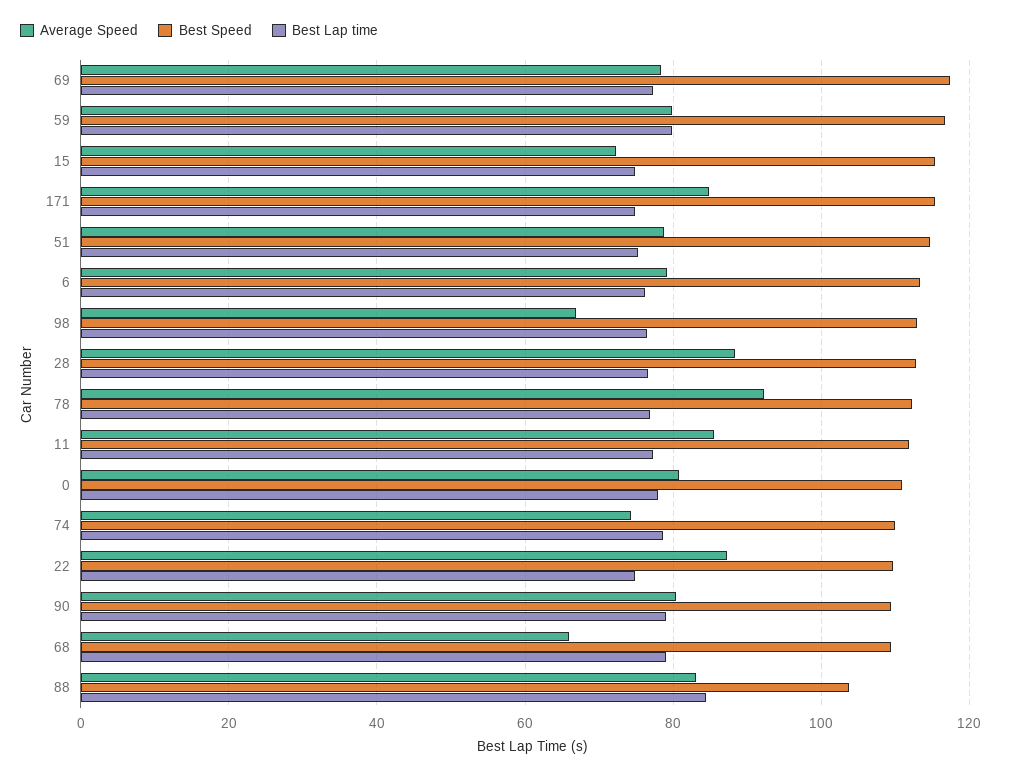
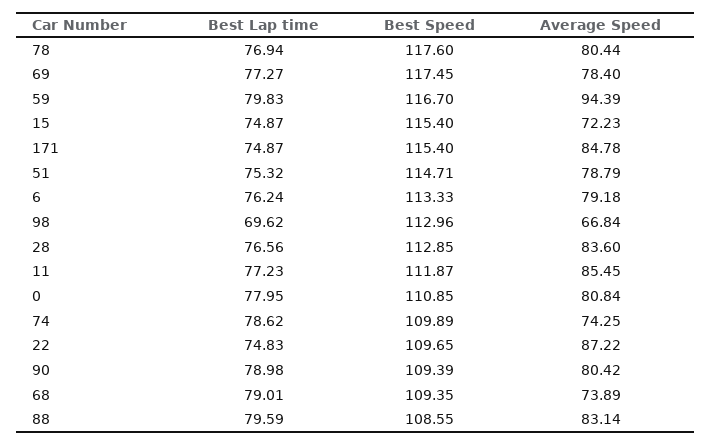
Average Speed, 59: 80 -> 94.39
Best Lap time, 98: 76 -> 69.62
Average Speed, 28: 88 -> 83.6
Average Speed, 78: 92 -> 80.44
Best Speed, 78: 112 -> 117.6
Average Speed, 68: 66 -> 73.89
Best Speed, 88: 104 -> 108.55
Best Lap time, 88: 84 -> 79.59

